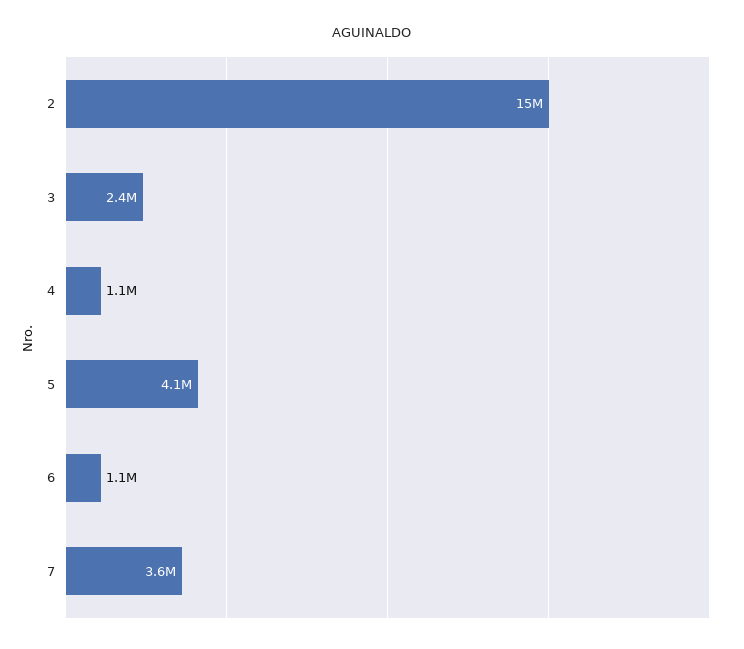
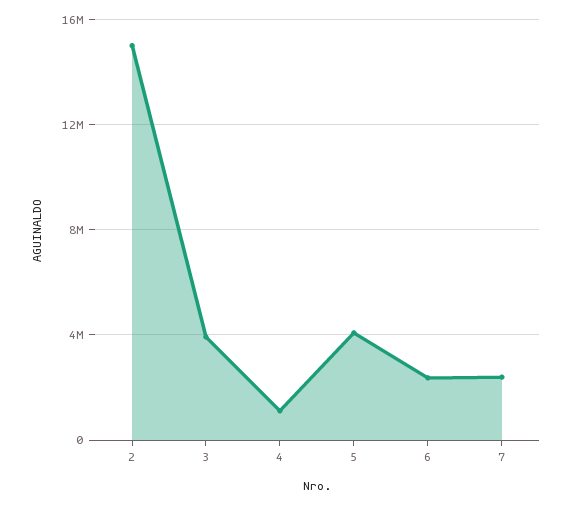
3: 2400000 -> 4000000
6: 1100000 -> 2500000
7: 3600000 -> 2500000

